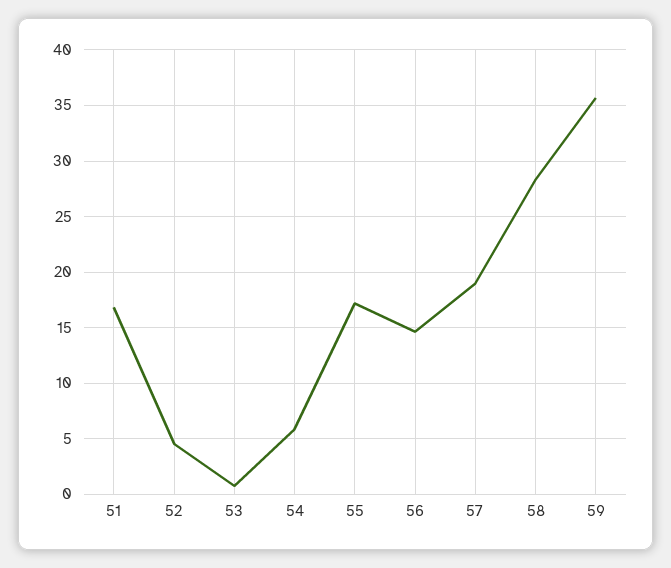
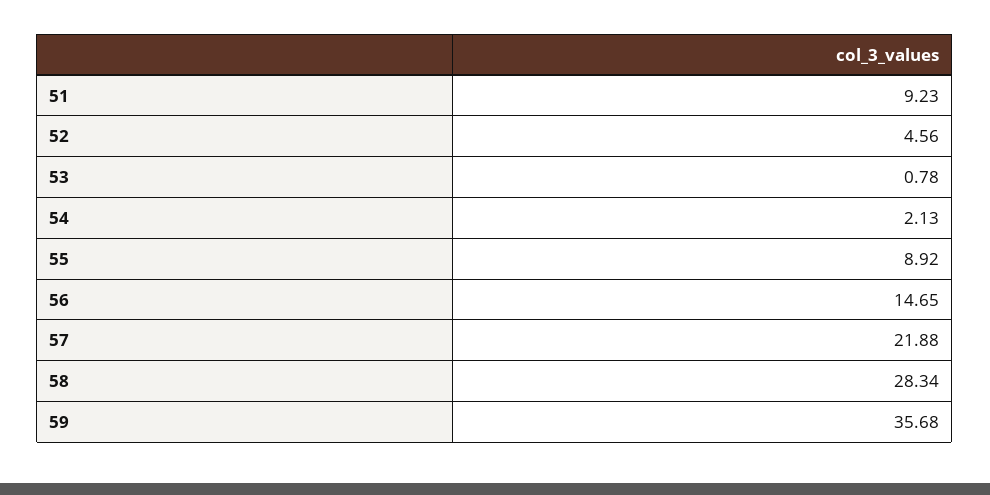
51: 17 -> 9.23
54: 6 -> 2.13
55: 17 -> 8.92
57: 19 -> 21.88

